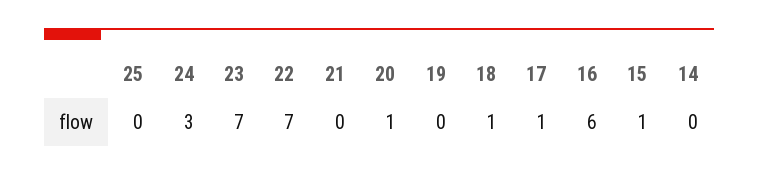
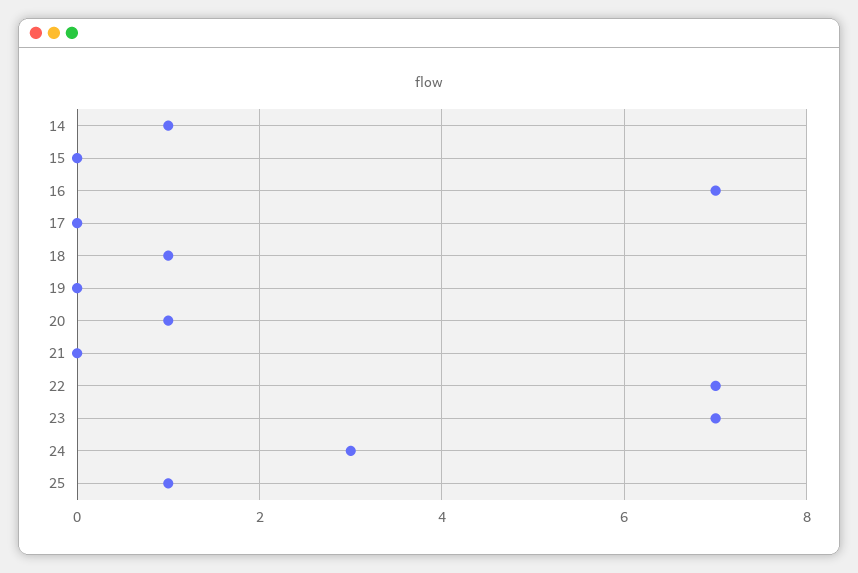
25: 0 -> 1
17: 1 -> 0
16: 6 -> 7
15: 1 -> 0
14: 0 -> 1

